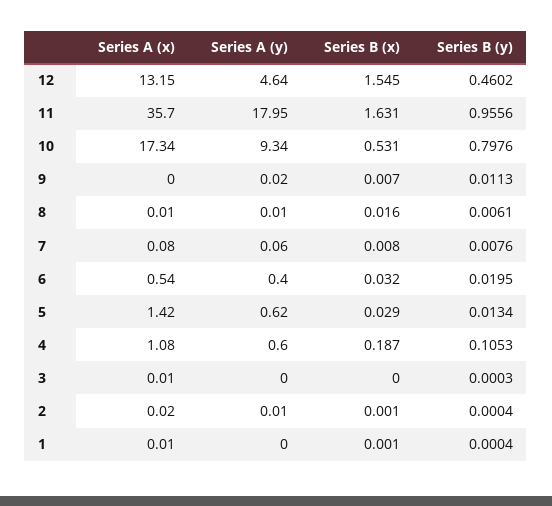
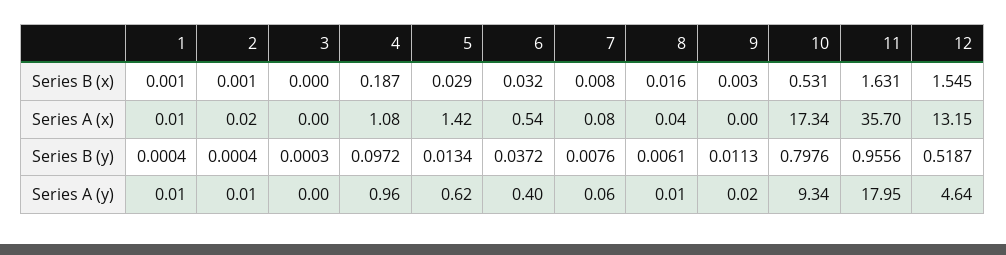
Series B (y), 12: 0.4602 -> 0.5187
Series B (x), 9: 0.007 -> 0.003
Series A (x), 8: 0.01 -> 0.04
Series B (y), 6: 0.0195 -> 0.0372
Series A (y), 4: 0.6 -> 0.96
Series B (y), 4: 0.1053 -> 0.0972
Series A (x), 3: 0.01 -> 0
Series A (y), 1: 0 -> 0.01

